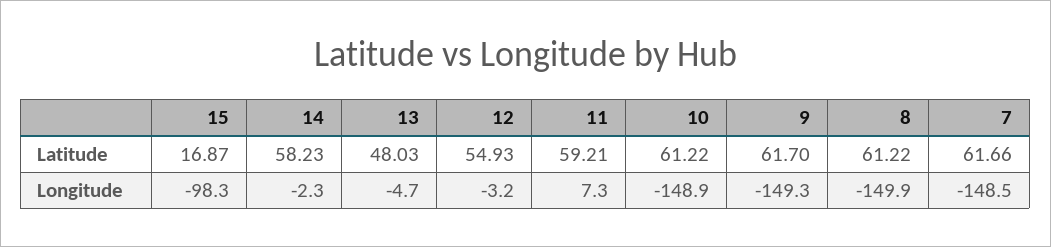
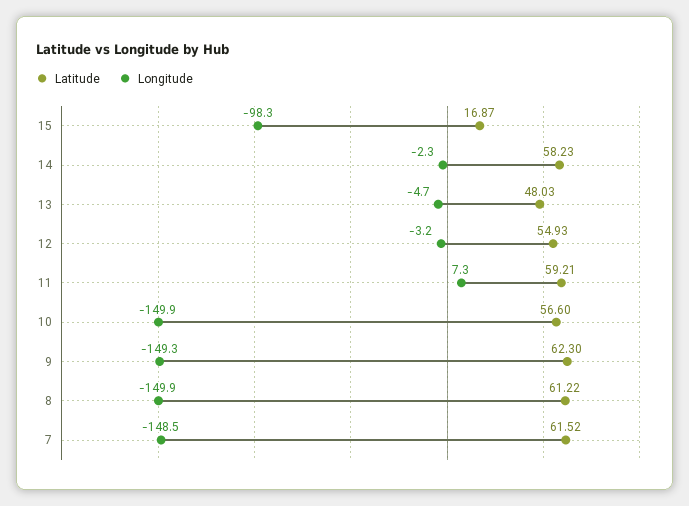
Latitude, 10: 61.22 -> 56.6
Latitude, 9: 61.7 -> 62.3
Latitude, 7: 61.66 -> 61.52
Longitude, 10: -148.9 -> -149.9

